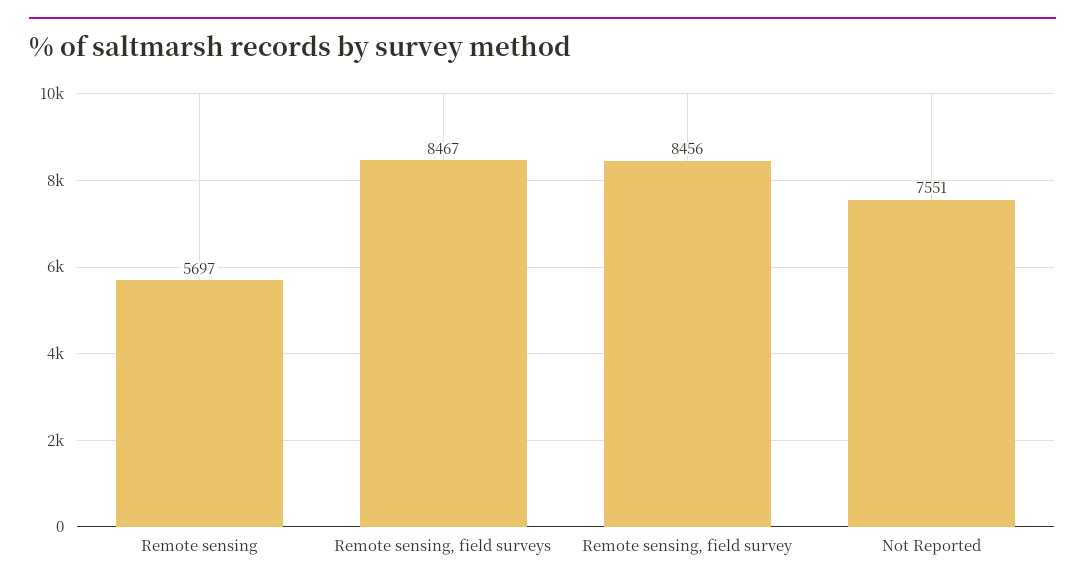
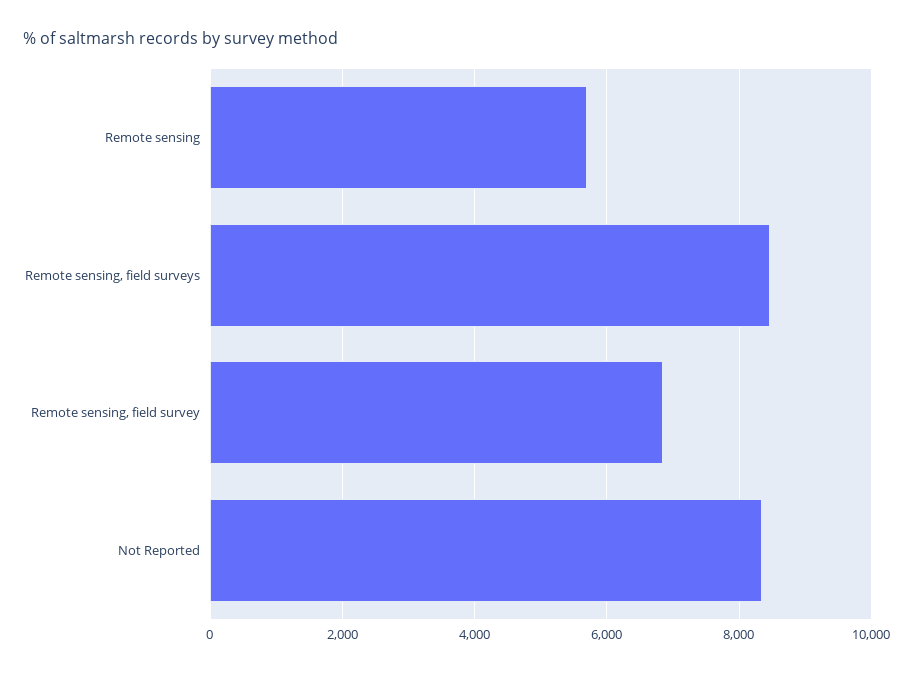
Remote sensing, field survey: 8456 -> 6800
Not Reported: 7551 -> 8400

